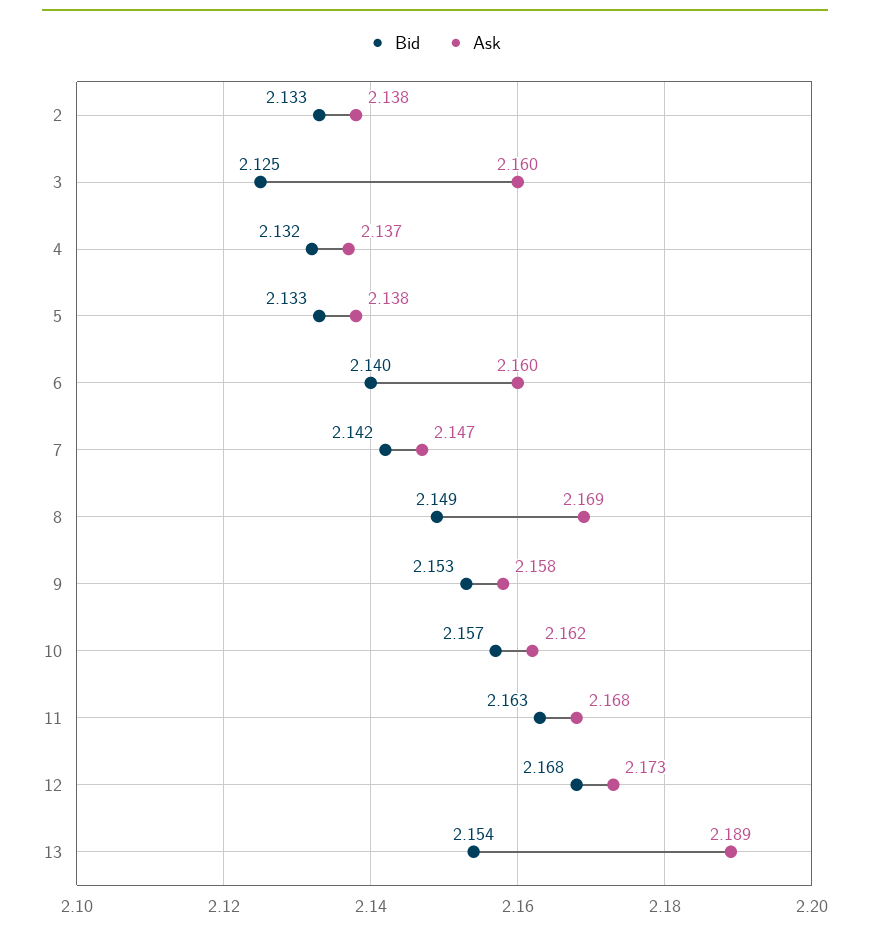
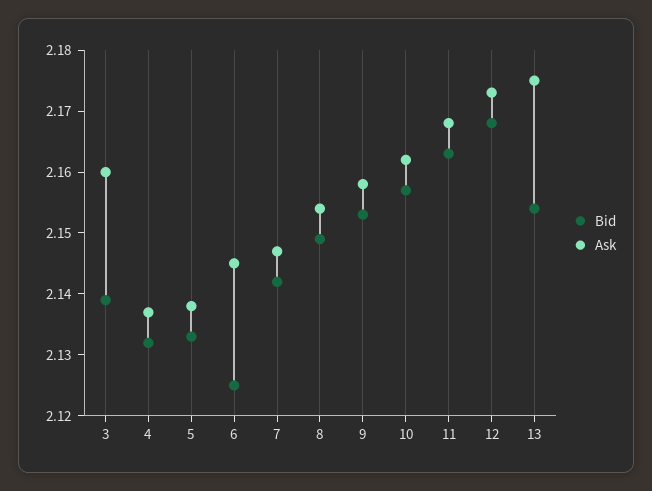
Bid, 2: 2.133 -> none
Ask, 2: 2.138 -> none
Bid, 3: 2.125 -> 2.14
Bid, 6: 2.14 -> 2.125
Ask, 6: 2.16 -> 2.145
Ask, 8: 2.169 -> 2.155
Ask, 13: 2.189 -> 2.175

